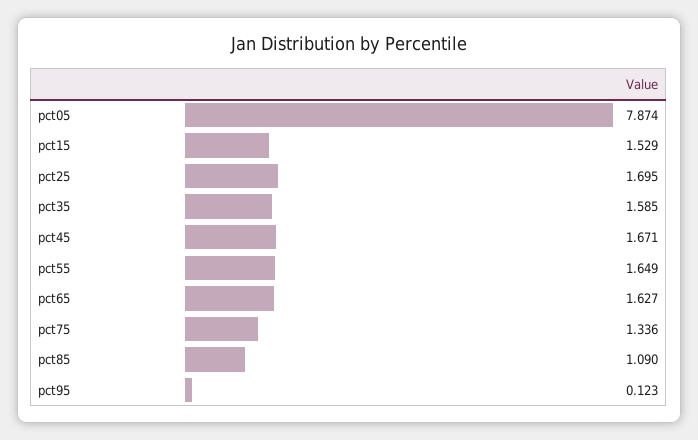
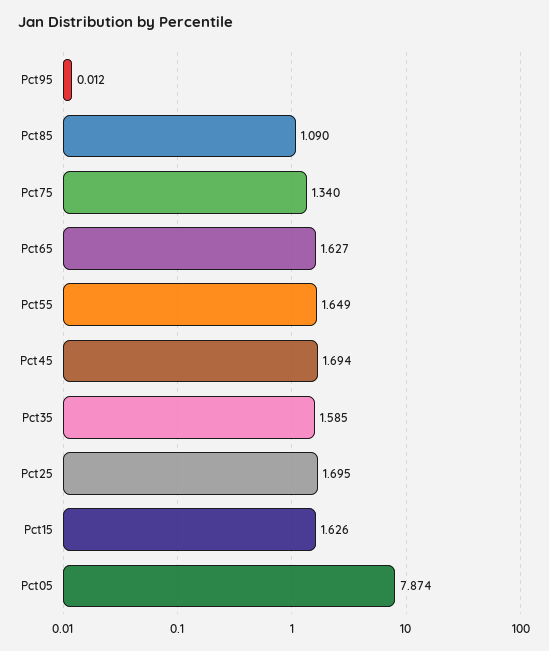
pct15: 1.529 -> 1.626
pct45: 1.671 -> 1.694
pct75: 1.336 -> 1.34
pct95: 0.123 -> 0.012

